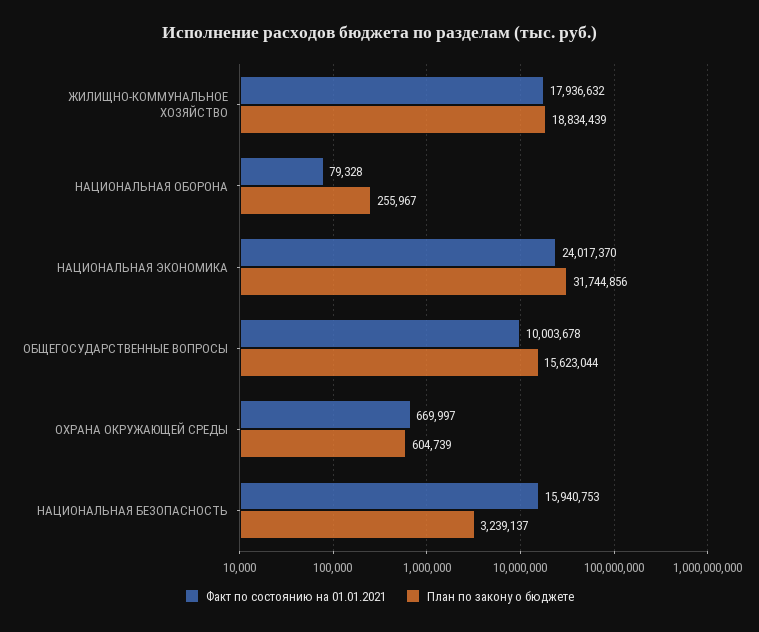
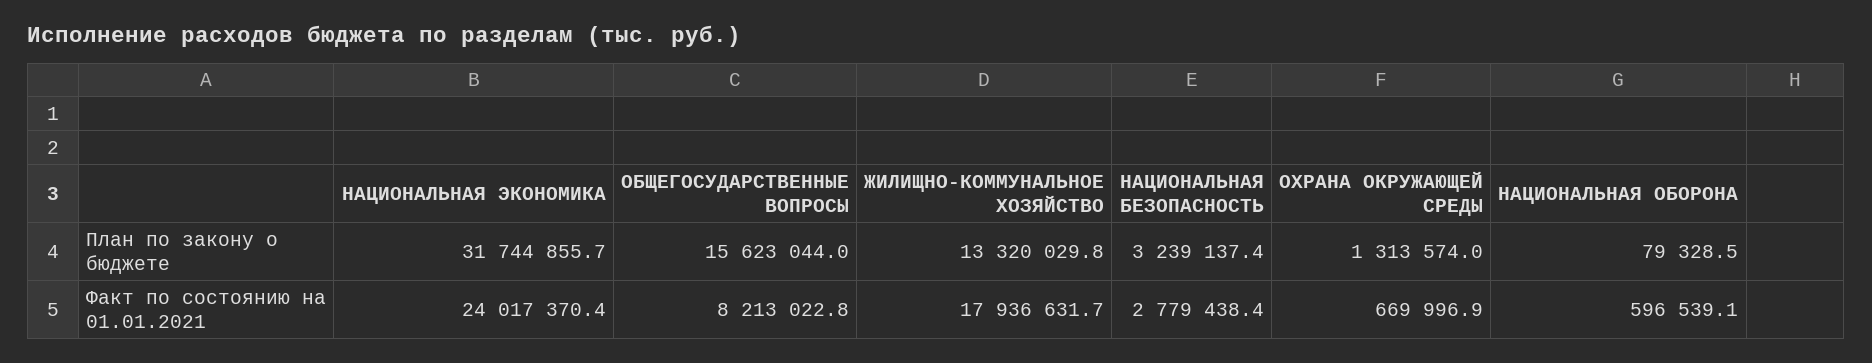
План по закону о бюджете, ЖИЛИЩНО-КОММУНАЛЬНОЕ ХОЗЯЙСТВО: 18834439 -> 13320029.8
Факт по состоянию на 01.01.2021, НАЦИОНАЛЬНАЯ ОБОРОНА: 79328 -> 596539.1
План по закону о бюджете, НАЦИОНАЛЬНАЯ ОБОРОНА: 255967 -> 79328.5
Факт по состоянию на 01.01.2021, ОБЩЕГОСУДАРСТВЕННЫЕ ВОПРОСЫ: 10003678 -> 8213022.8
План по закону о бюджете, ОХРАНА ОКРУЖАЮЩЕЙ СРЕДЫ: 604739 -> 1313574
Факт по состоянию на 01.01.2021, НАЦИОНАЛЬНАЯ БЕЗОПАСНОСТЬ: 15940753 -> 2779438.4

